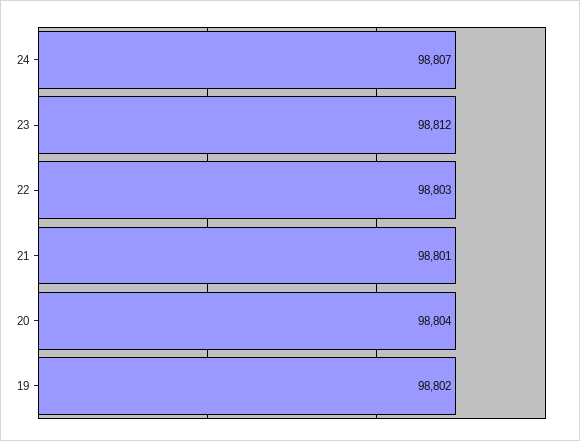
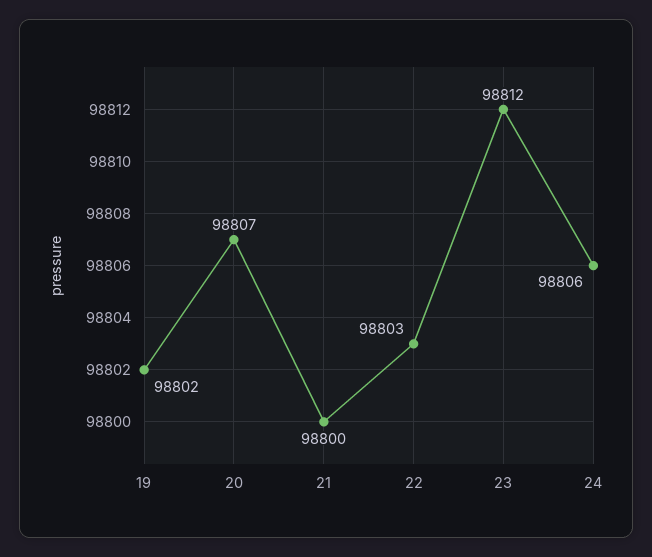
24: 98807 -> 98806
21: 98801 -> 98800
20: 98804 -> 98807

